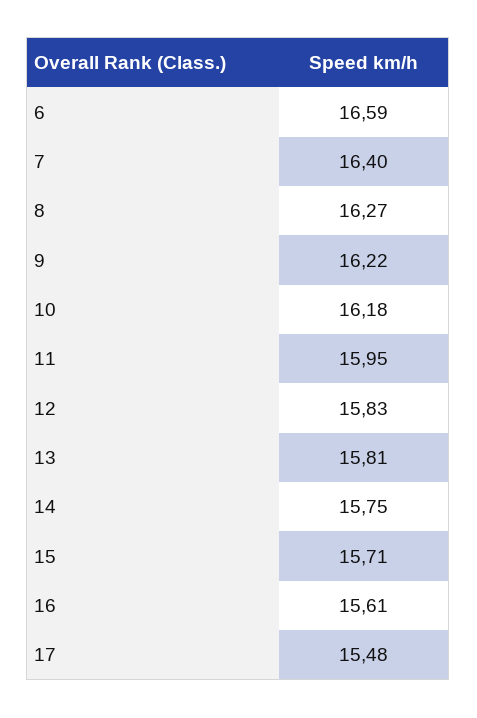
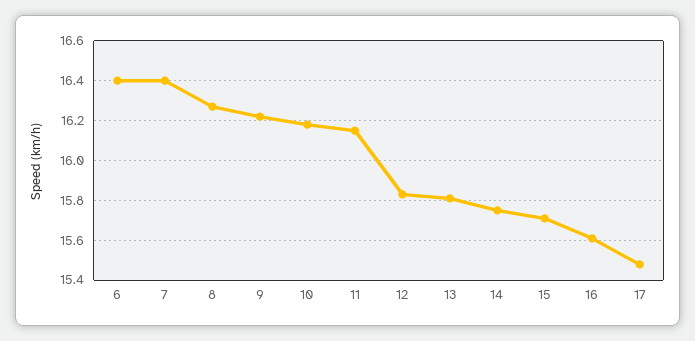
6: 16.59 -> 16.4
11: 15.95 -> 16.15

